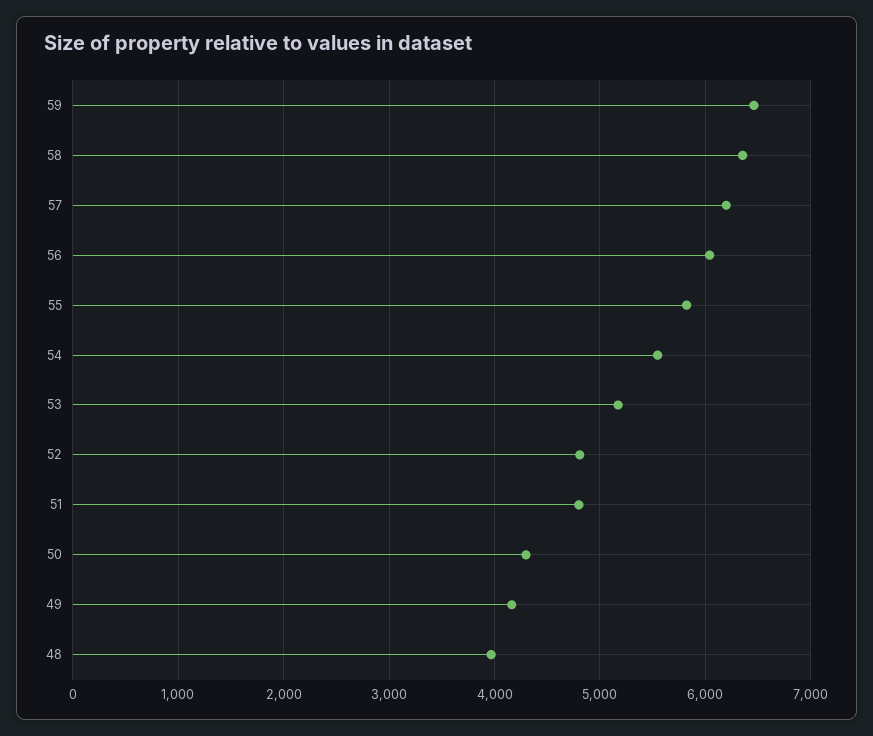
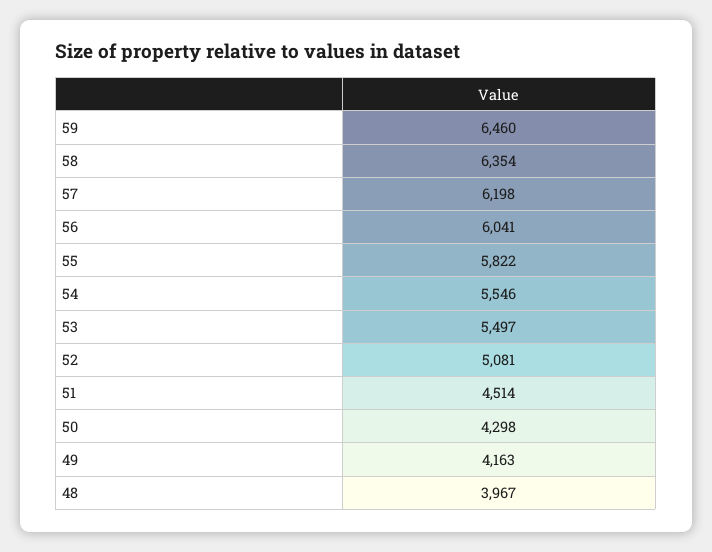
53: 5200 -> 5497
52: 4800 -> 5081
51: 4800 -> 4514

